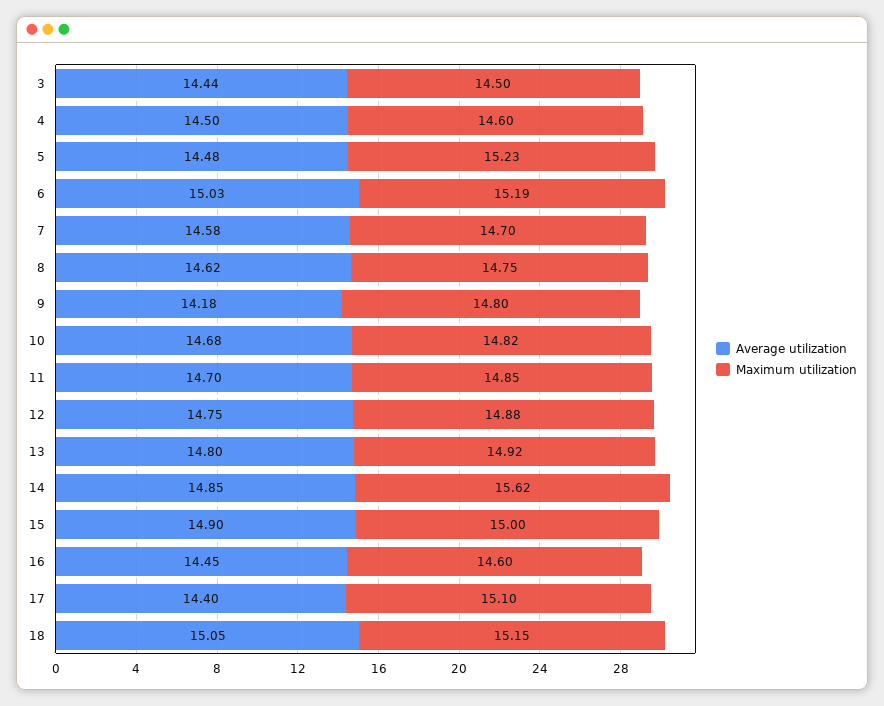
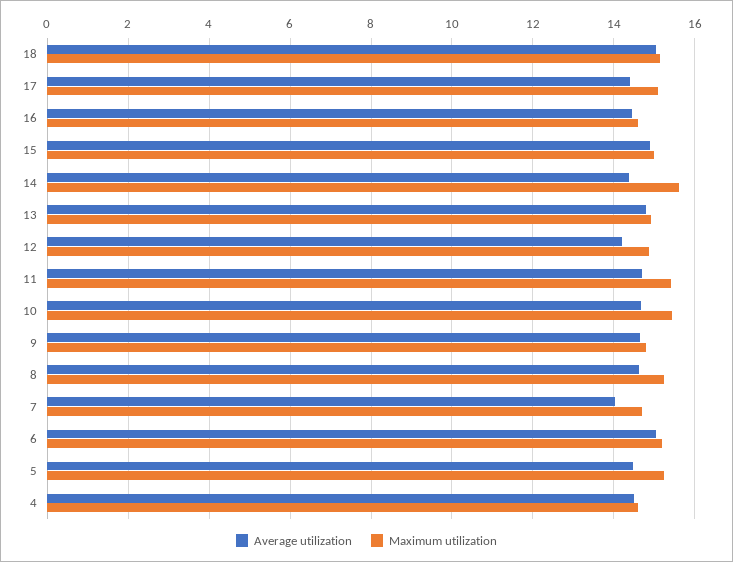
Average utilization, 3: 14.44 -> none
Maximum utilization, 3: 14.5 -> none
Average utilization, 7: 14.58 -> 14
Maximum utilization, 8: 14.75 -> 15.2
Average utilization, 9: 14.18 -> 14.6
Maximum utilization, 10: 14.82 -> 15.4
Maximum utilization, 11: 14.85 -> 15.4
Average utilization, 12: 14.75 -> 14.2
Average utilization, 14: 14.85 -> 14.4

